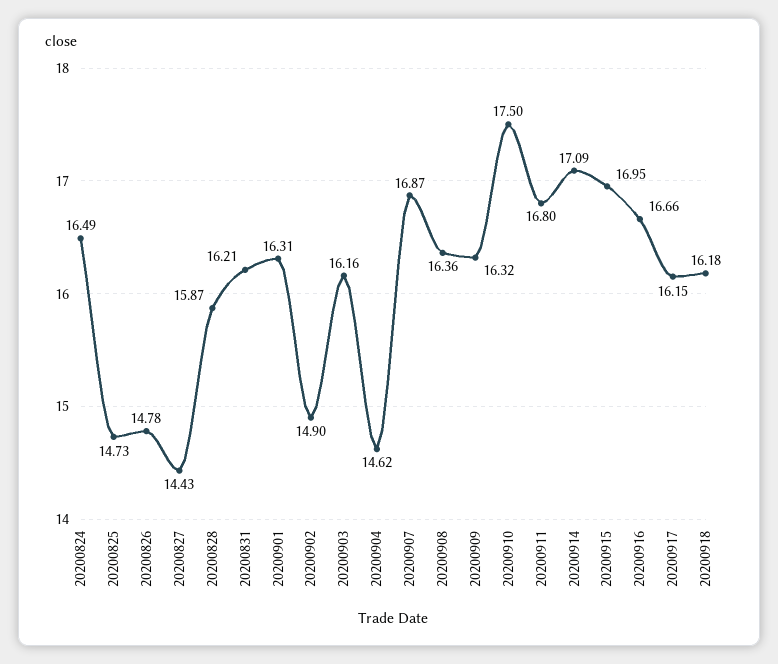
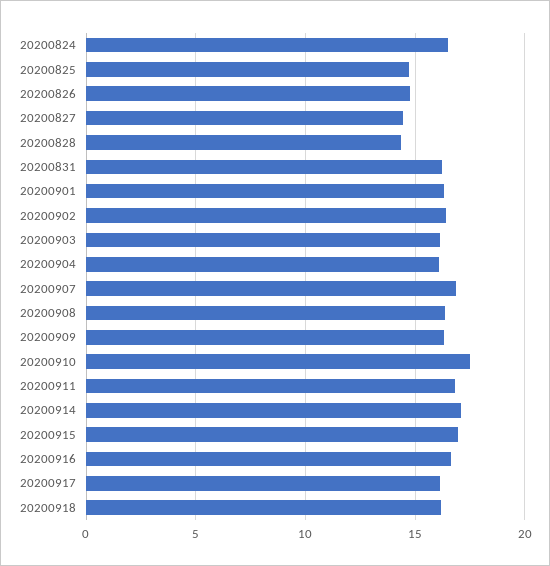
20200828: 15.87 -> 14.5
20200902: 14.9 -> 16.5
20200904: 14.62 -> 16

